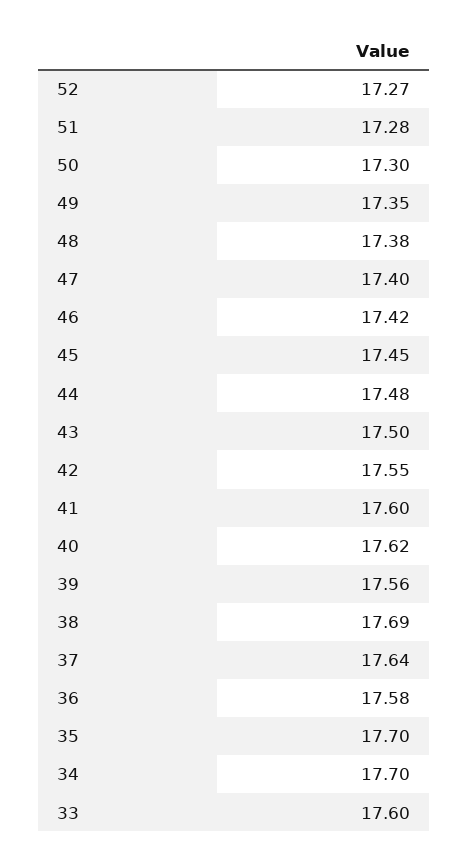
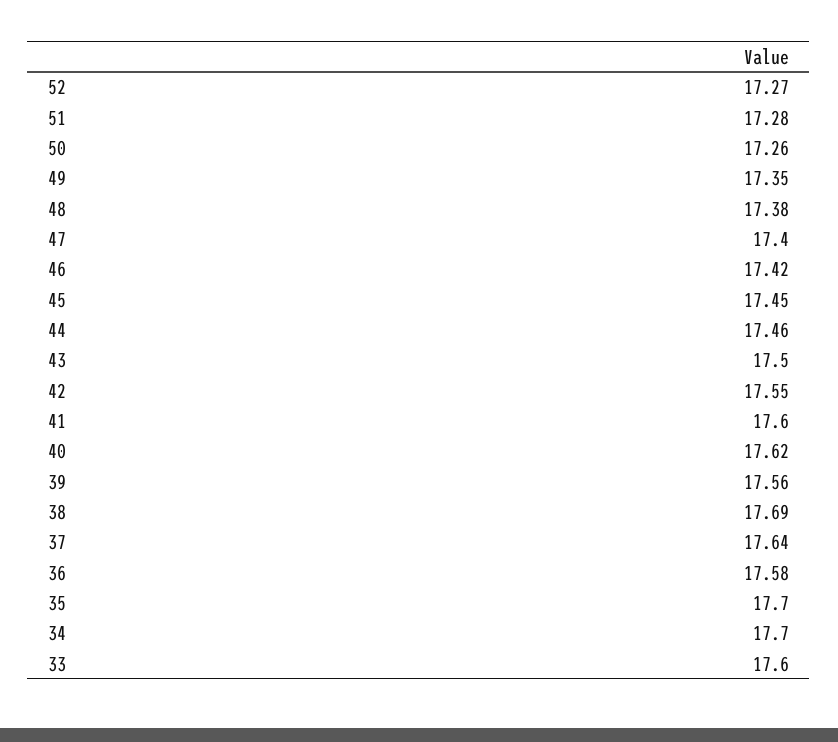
50: 17.3 -> 17.26
44: 17.48 -> 17.46

